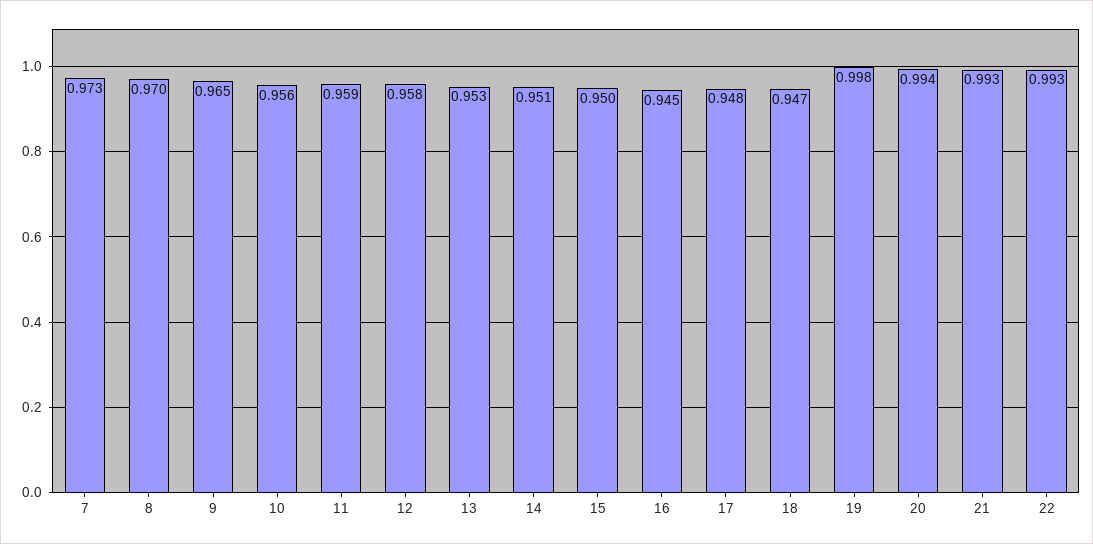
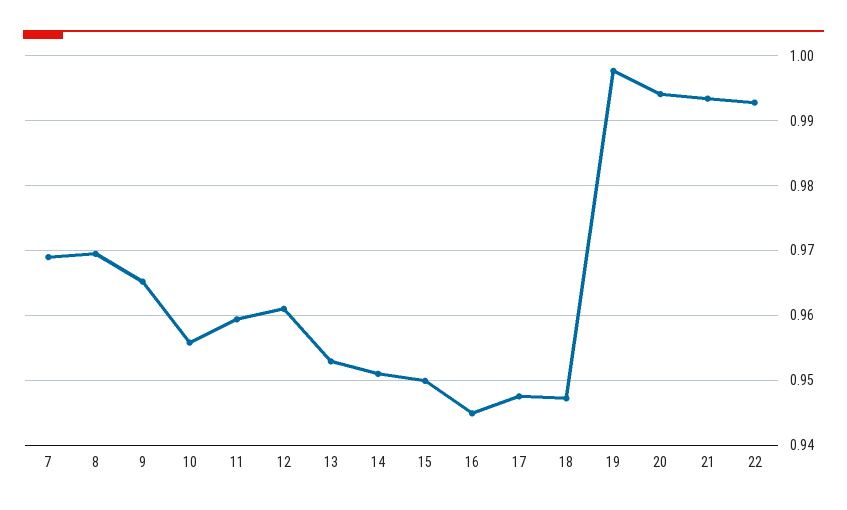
7: 0.973 -> 0.969
12: 0.958 -> 0.961

